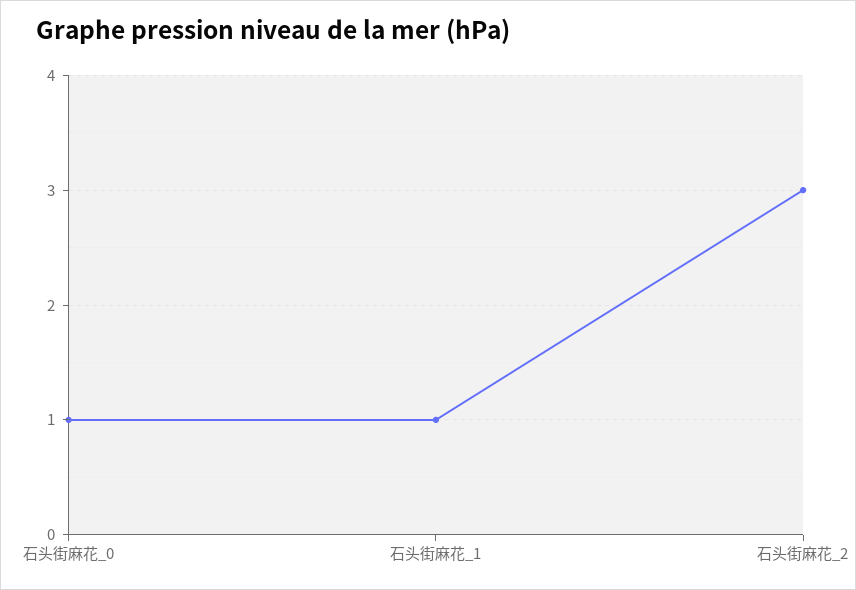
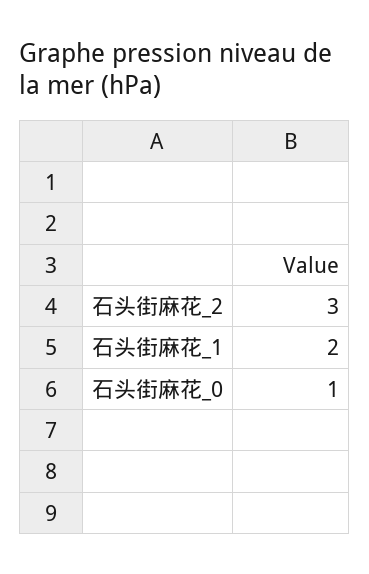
石头街麻花_1: 1 -> 2

